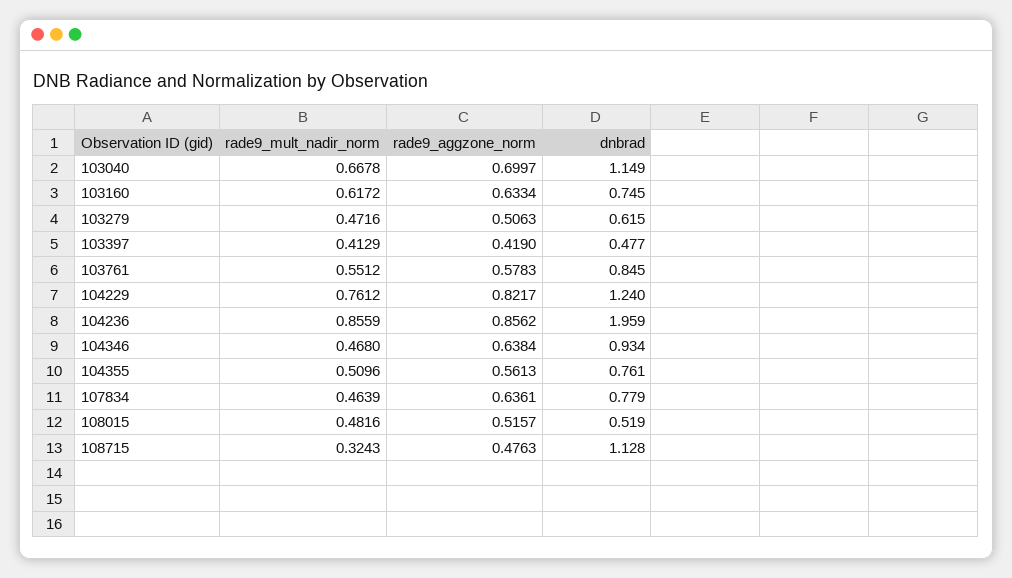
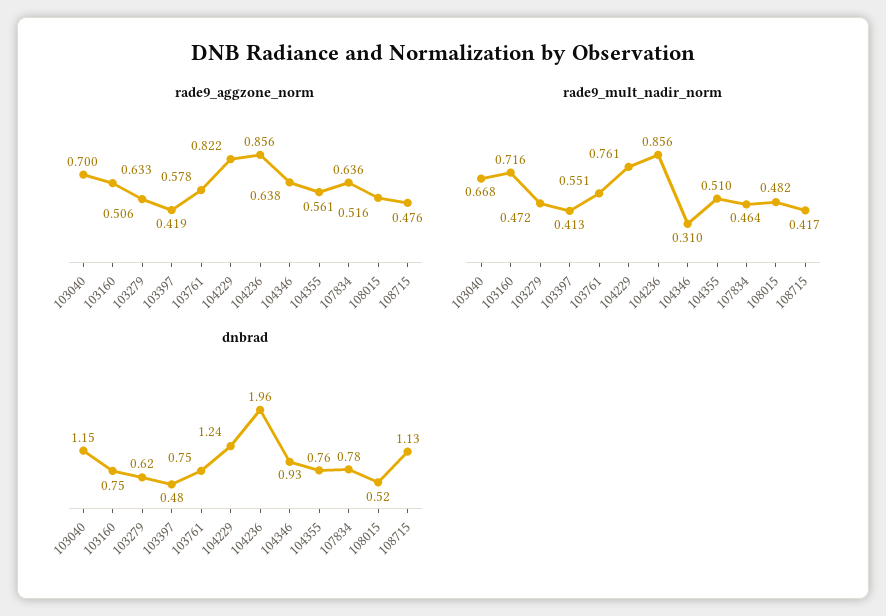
rade9_mult_nadir_norm, 103160: 0.6172 -> 0.716
dnbrad, 103761: 0.845 -> 0.75
rade9_mult_nadir_norm, 104346: 0.468 -> 0.31
rade9_mult_nadir_norm, 108715: 0.3243 -> 0.417

